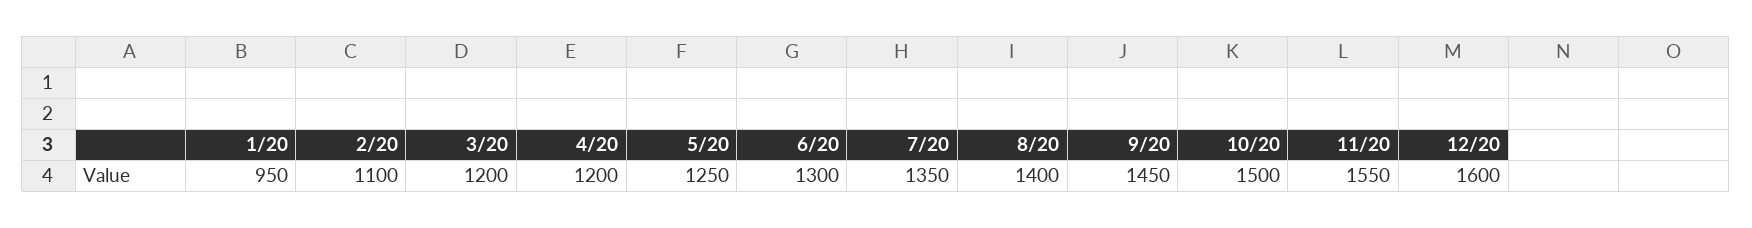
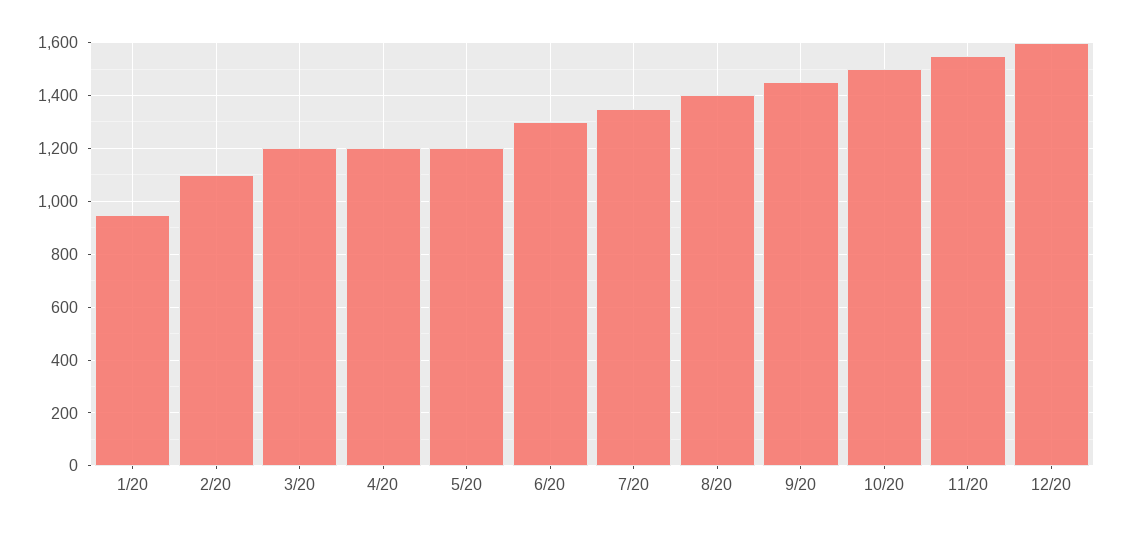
5/20: 1250 -> 1200

